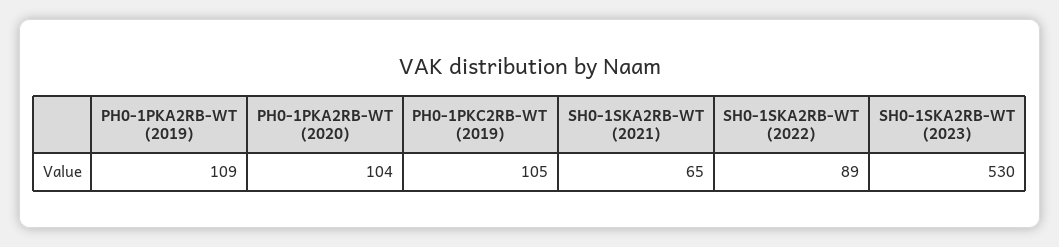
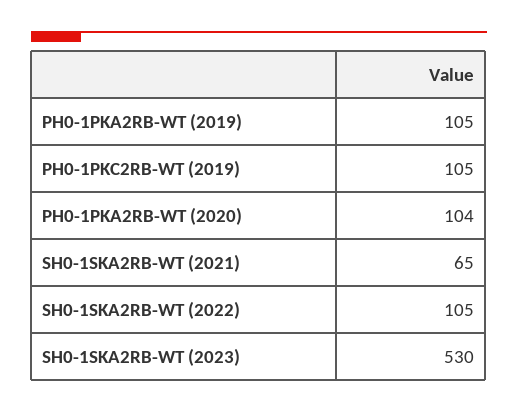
PH0-1PKA2RB-WT (2019): 109 -> 105
SH0-1SKA2RB-WT (2022): 89 -> 105

